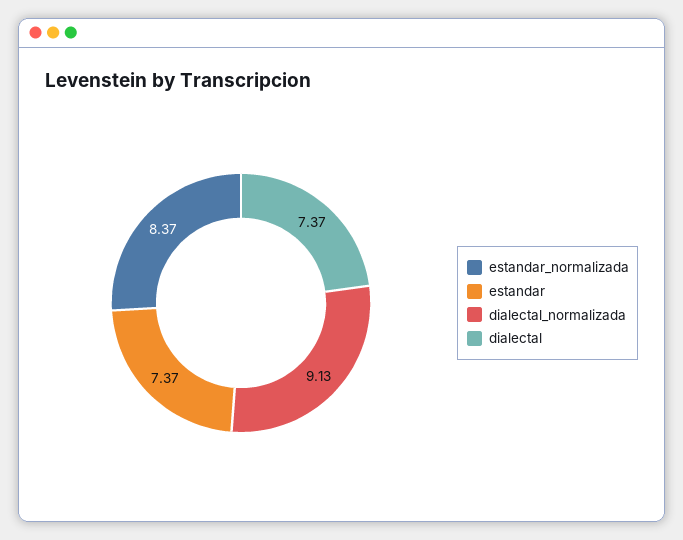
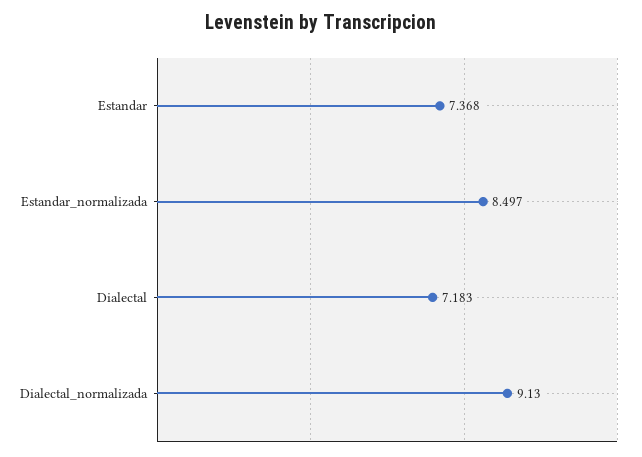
estandar_normalizada: 8.37 -> 8.497
dialectal: 7.37 -> 7.183

